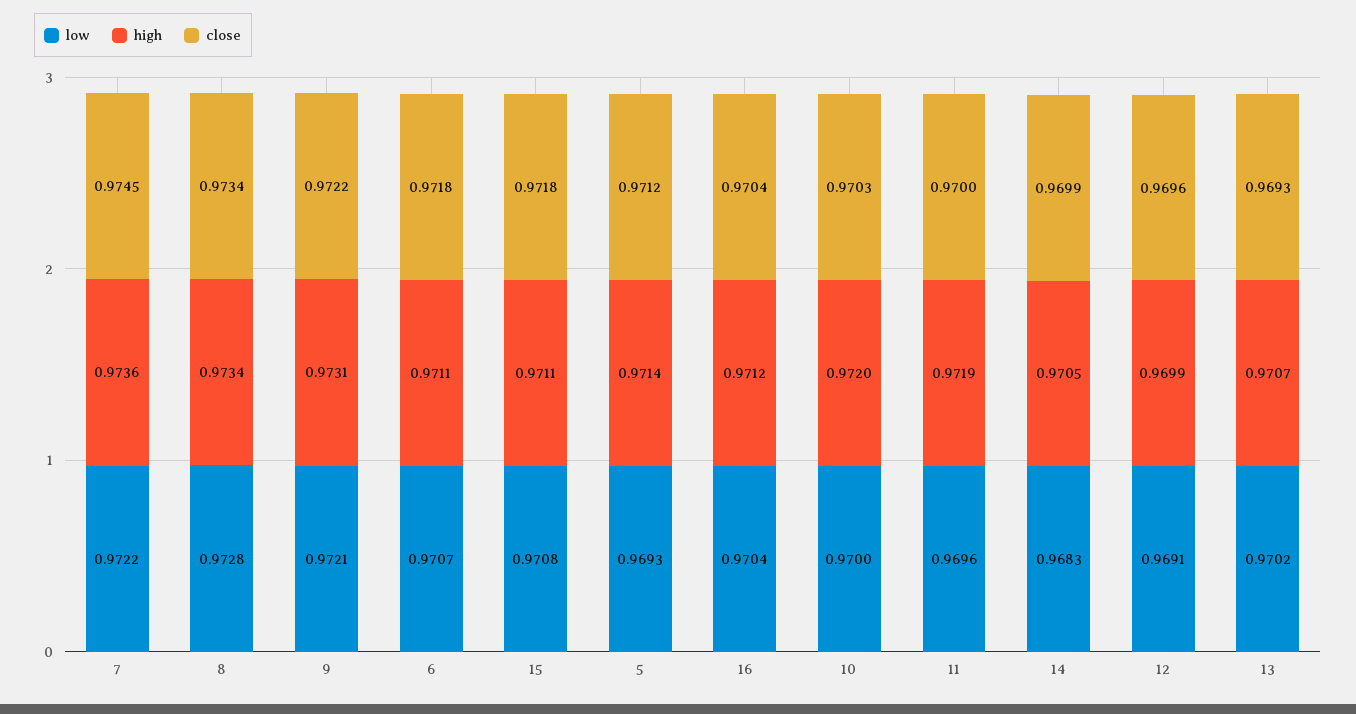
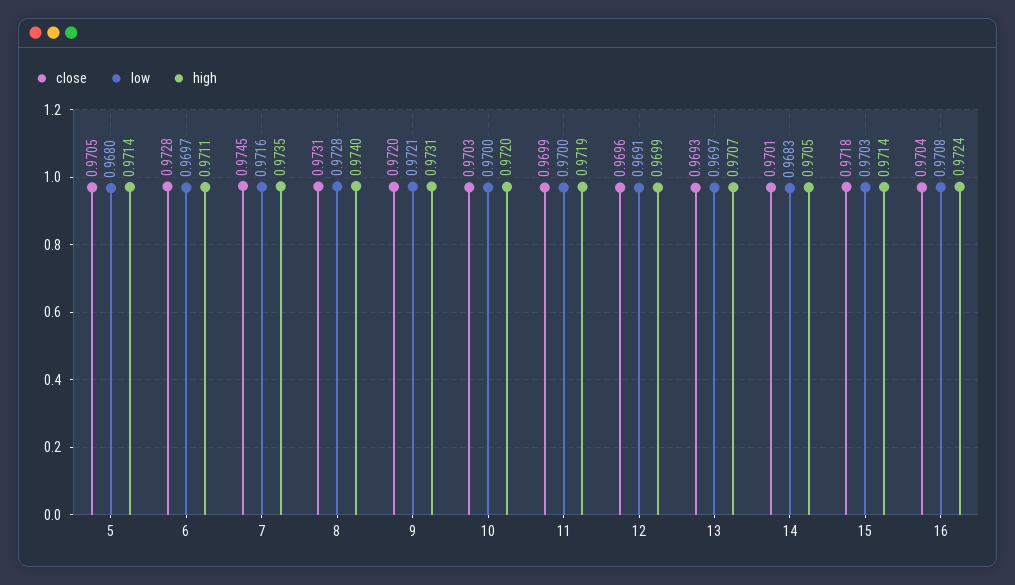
low, 7: 0.9722 -> 0.9716
high, 7: 0.9736 -> 0.9735
high, 8: 0.9734 -> 0.974
close, 8: 0.9734 -> 0.9731
close, 9: 0.9722 -> 0.972
low, 6: 0.9707 -> 0.9697
close, 6: 0.9718 -> 0.9728
low, 15: 0.9708 -> 0.9703
high, 15: 0.9711 -> 0.9714
low, 5: 0.9693 -> 0.968
close, 5: 0.9712 -> 0.9705
low, 16: 0.9704 -> 0.9708
high, 16: 0.9712 -> 0.9724
low, 11: 0.9696 -> 0.97
close, 11: 0.97 -> 0.9699
close, 14: 0.9699 -> 0.9701
low, 13: 0.9702 -> 0.9697

